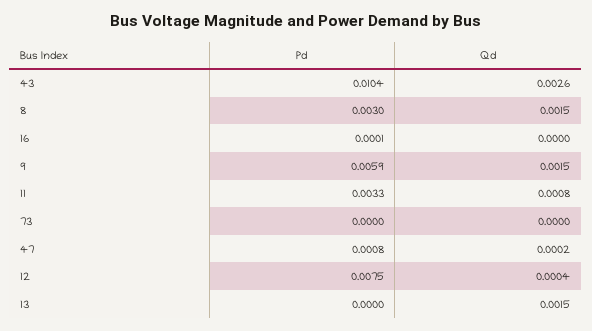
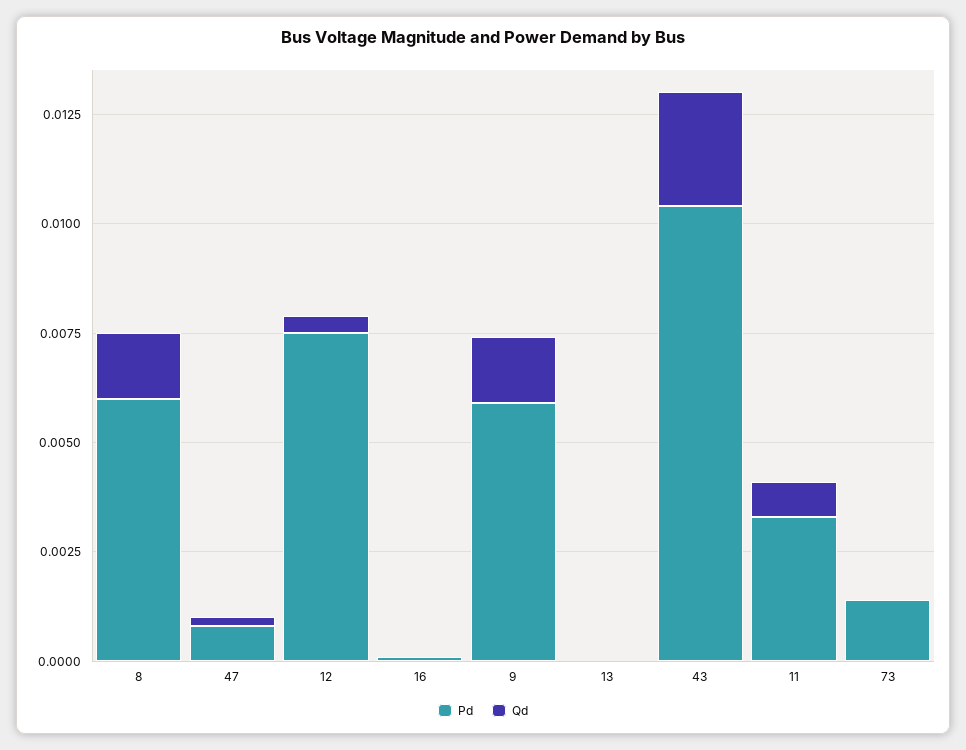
Pd, 8: 0.003 -> 0.006
Pd, 73: 0 -> 0.0015
Qd, 13: 0.0015 -> 0

